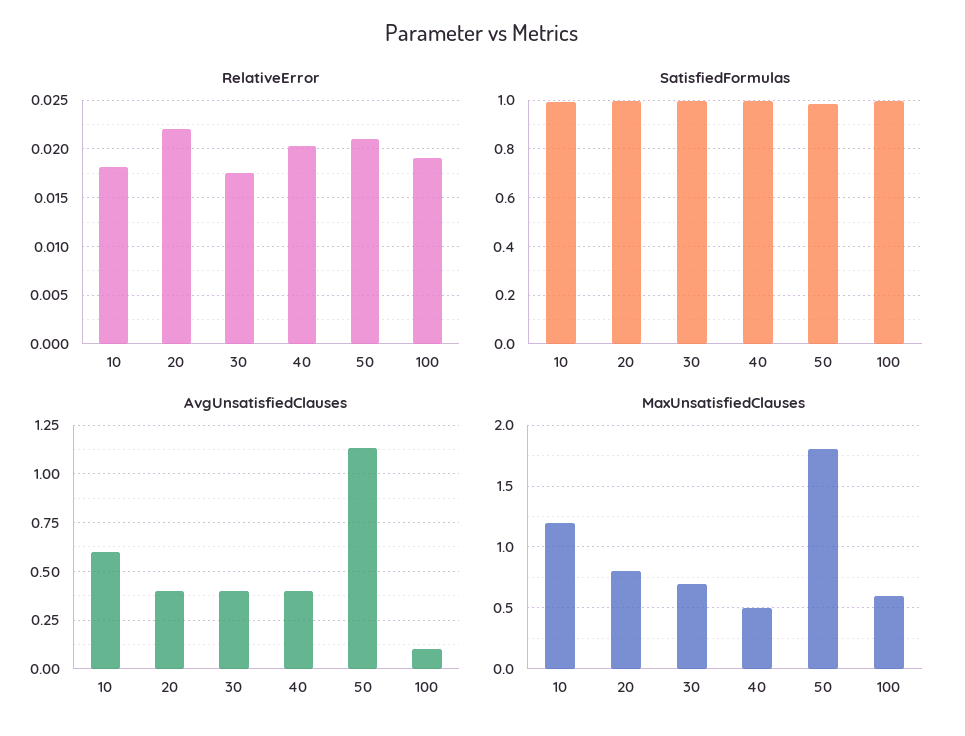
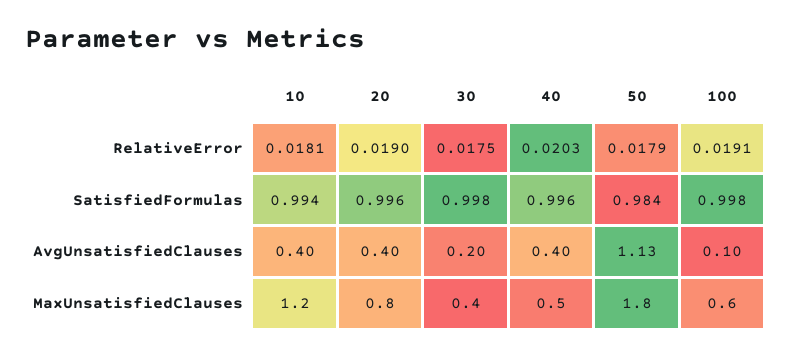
RelativeError, 20: 0.022 -> 0.019
RelativeError, 50: 0.021 -> 0.0179
AvgUnsatisfiedClauses, 10: 0.6 -> 0.4
AvgUnsatisfiedClauses, 30: 0.4 -> 0.2
MaxUnsatisfiedClauses, 30: 0.7 -> 0.4

